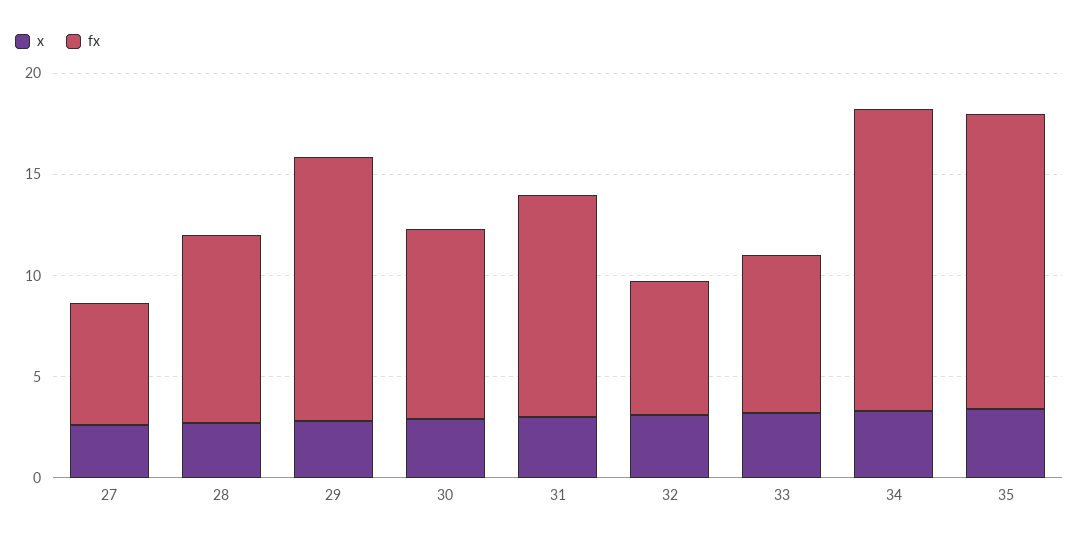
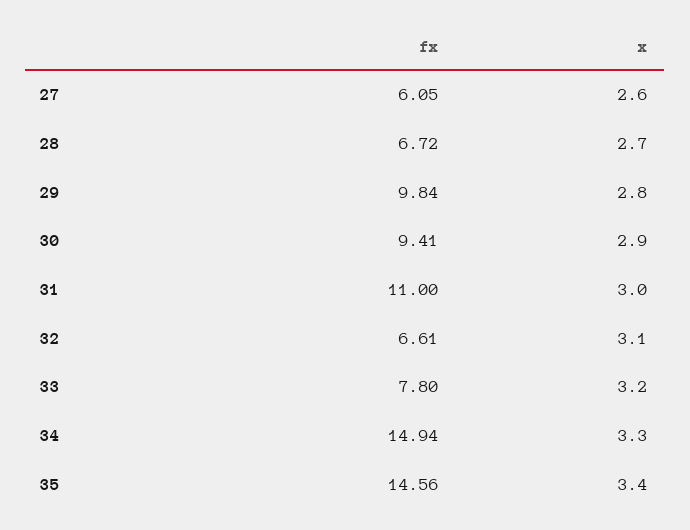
fx, 28: 9 -> 6.72
fx, 29: 13 -> 9.84

